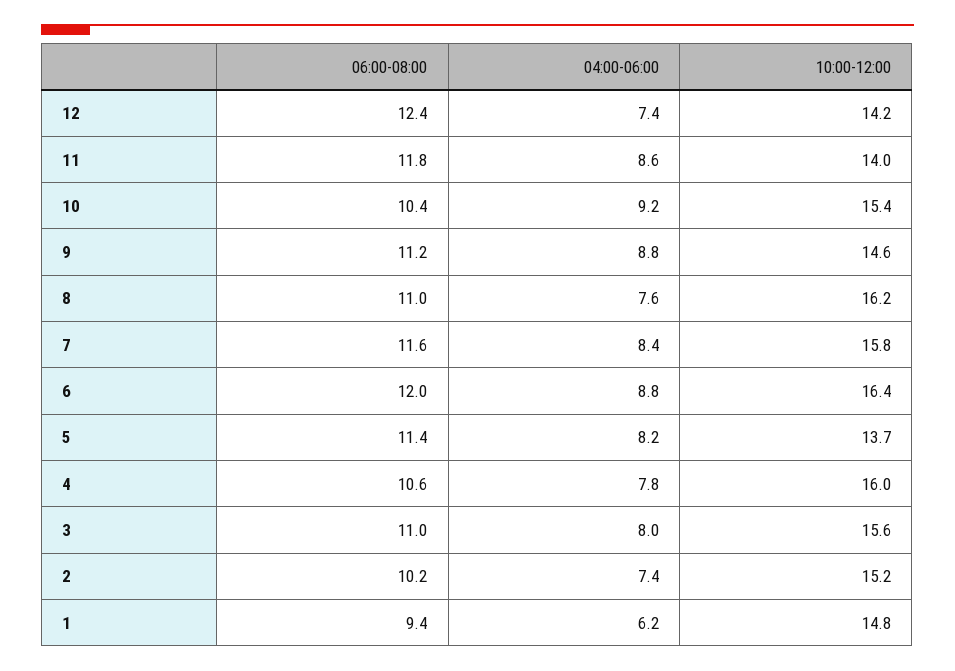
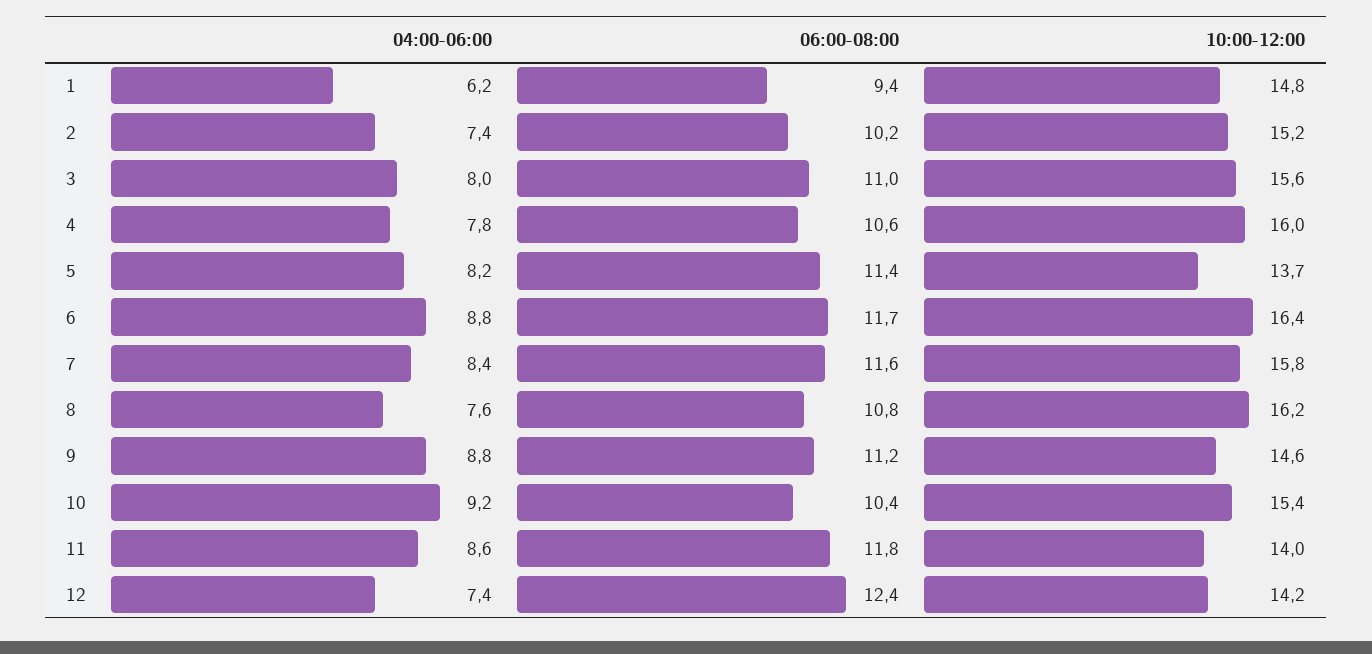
06:00-08:00, 8: 11 -> 10.8
06:00-08:00, 6: 12 -> 11.7

